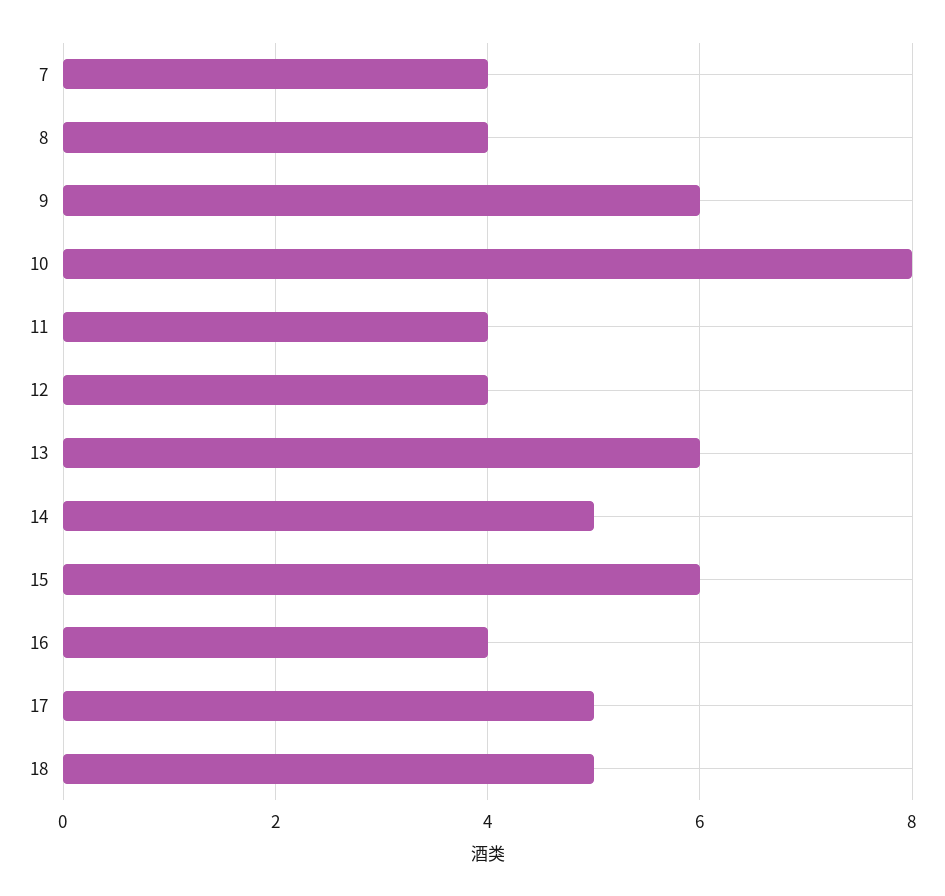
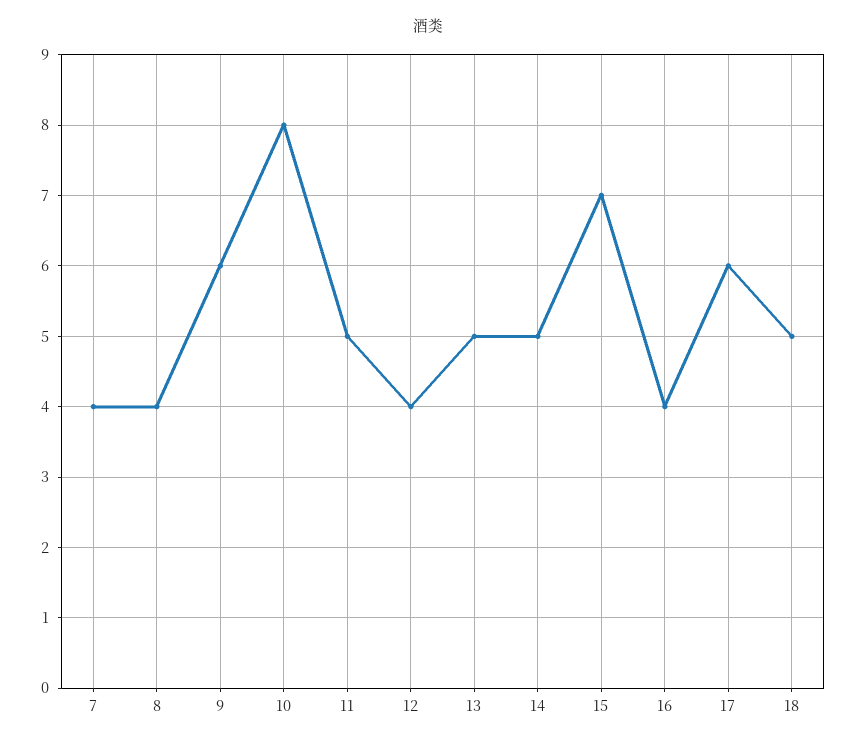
11: 4 -> 5
13: 6 -> 5
15: 6 -> 7
17: 5 -> 6

